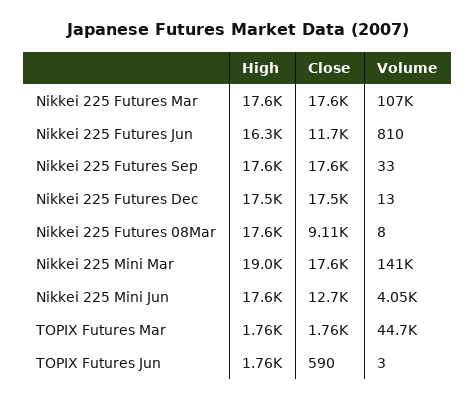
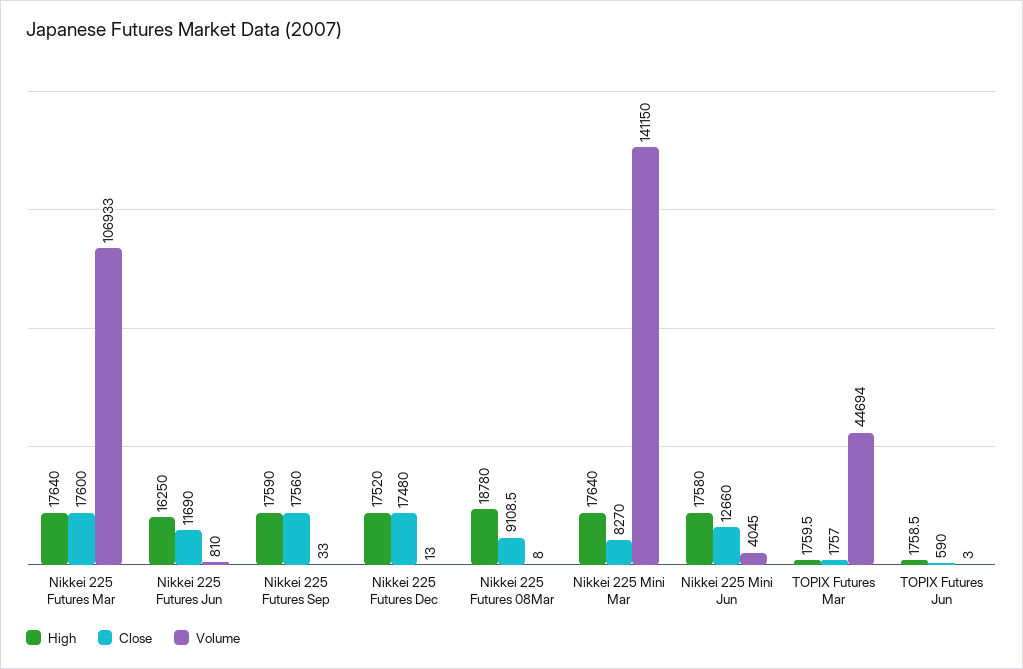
High, Nikkei 225 Futures 08Mar: 17600 -> 18780
High, Nikkei 225 Mini Mar: 19000 -> 17640
Close, Nikkei 225 Mini Mar: 17600 -> 8270

